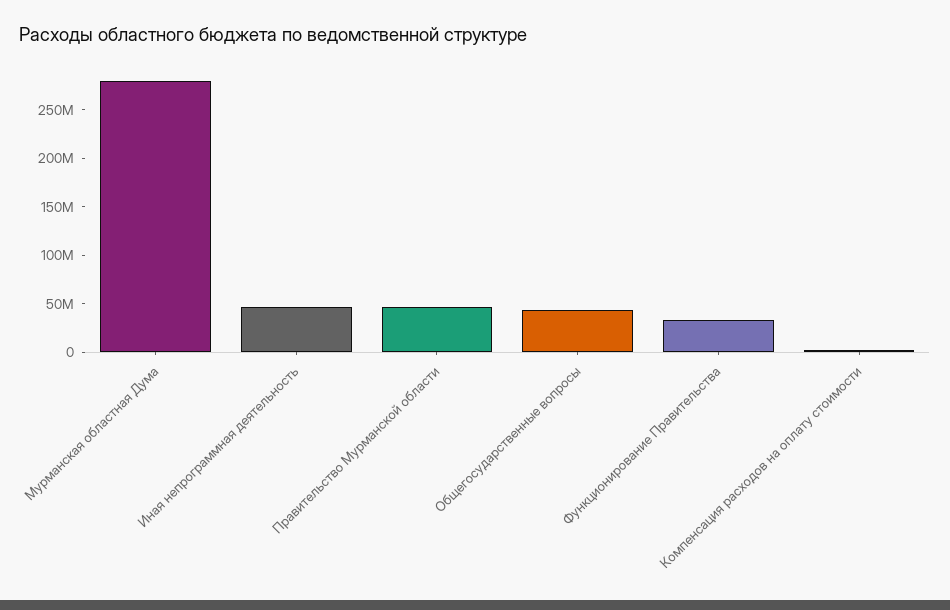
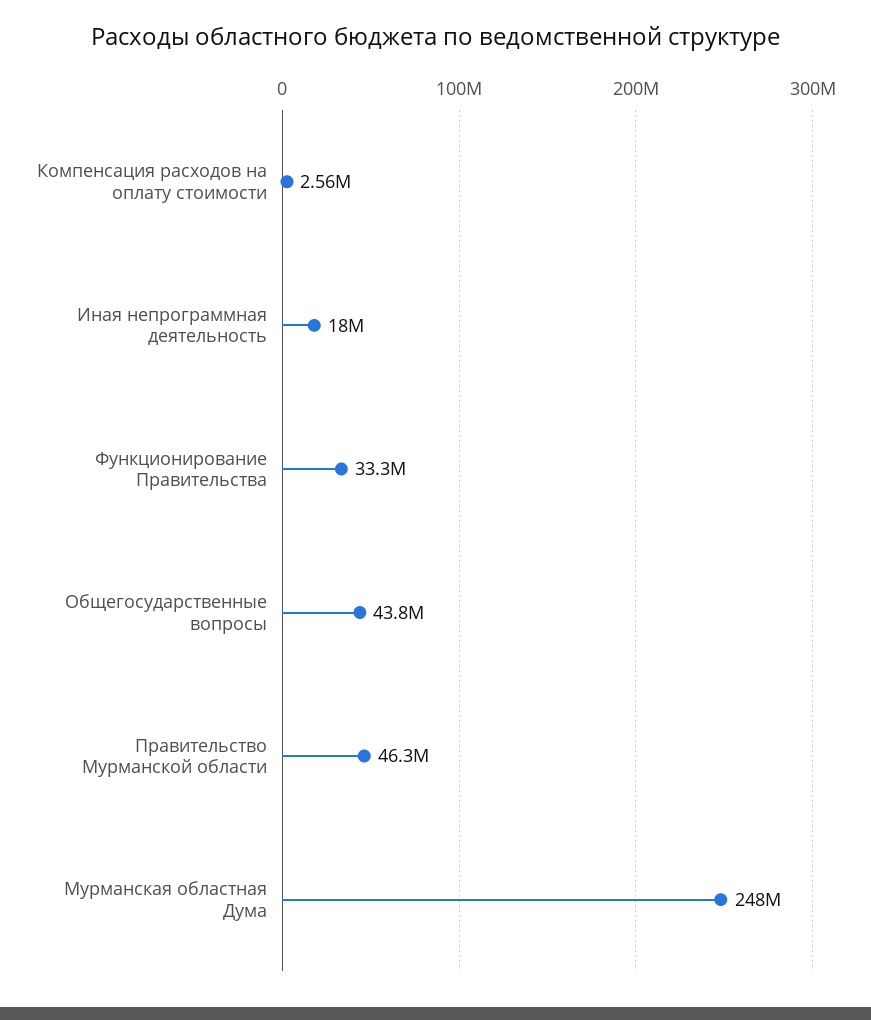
Мурманская областная Дума: 280000000 -> 248000000
Иная непрограммная деятельность: 50000000 -> 18000000

